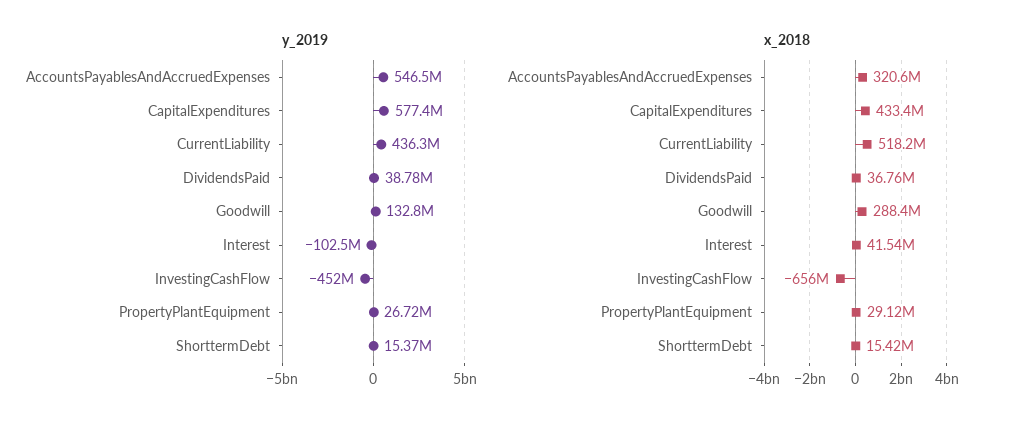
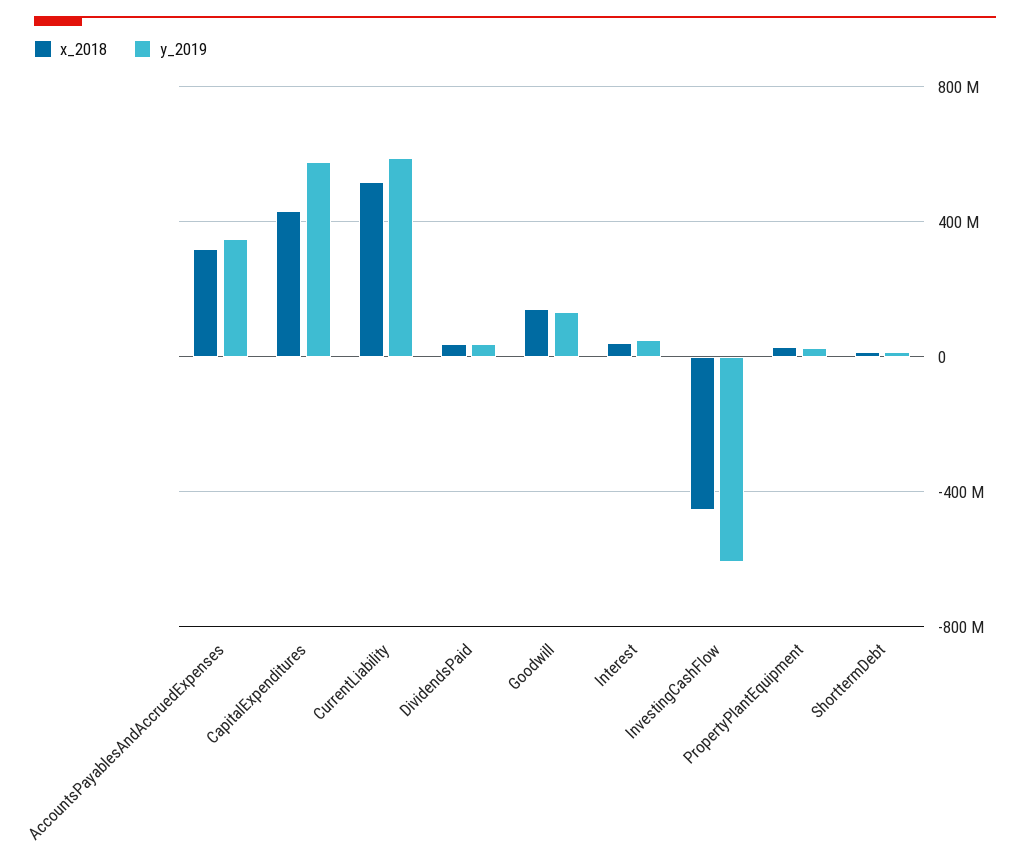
y_2019, AccountsPayablesAndAccruedExpenses: 546500000 -> 350000000
y_2019, CurrentLiability: 436300000 -> 600000000
y_2019, Interest: -102500000 -> 50000000
y_2019, InvestingCashFlow: -452000000 -> -600000000
x_2018, Goodwill: 288400000 -> 150000000
x_2018, InvestingCashFlow: -656000000 -> -450000000

